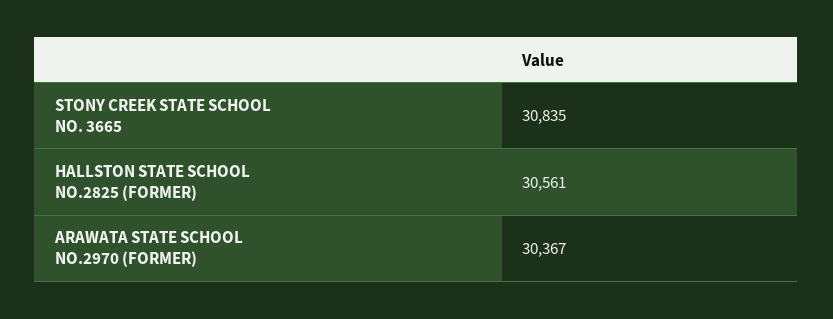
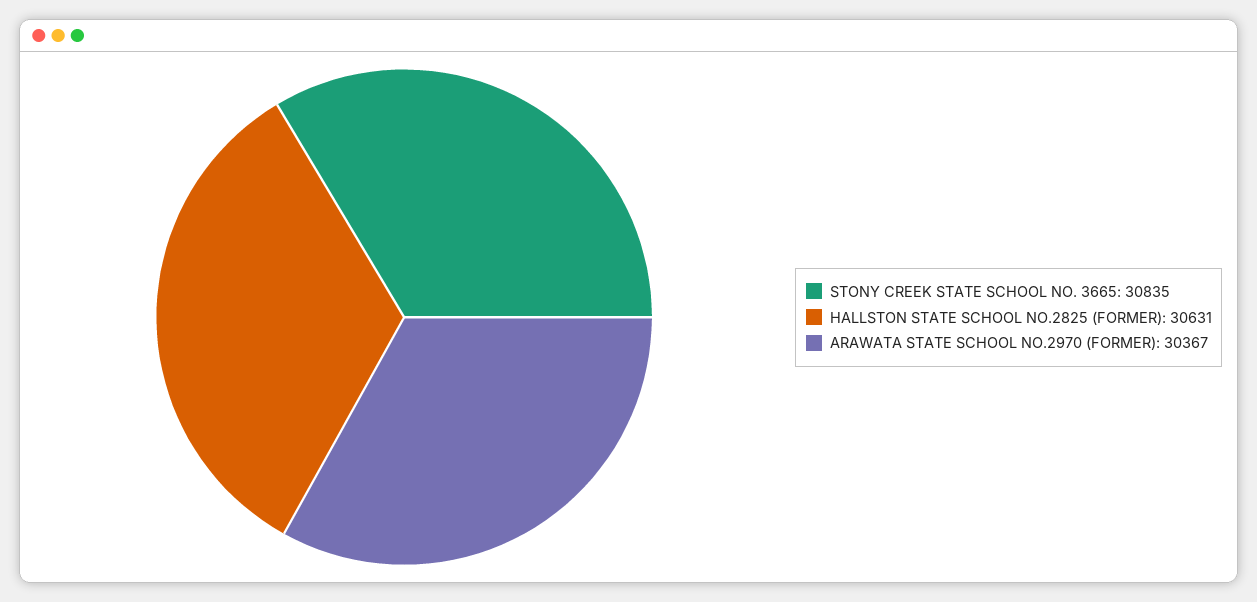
HALLSTON STATE SCHOOL NO.2825 (FORMER): 30561 -> 30631

